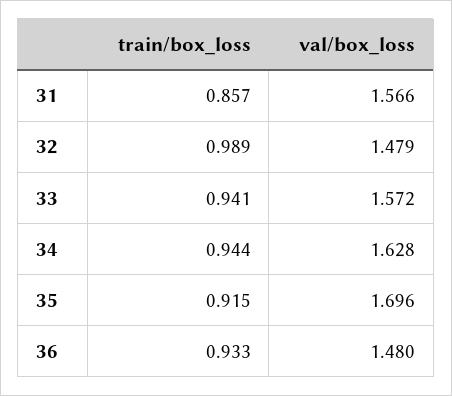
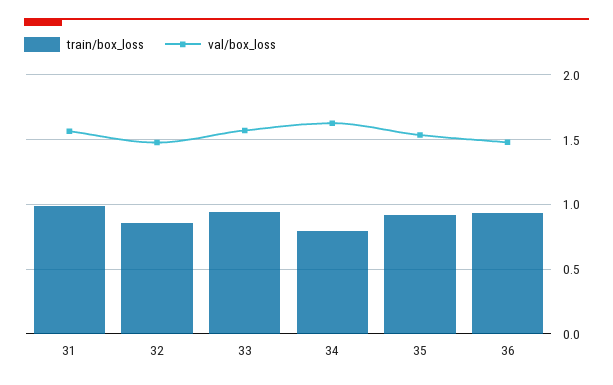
train/box_loss, 31: 0.857 -> 1
train/box_loss, 32: 0.989 -> 0.85
train/box_loss, 34: 0.944 -> 0.8
val/box_loss, 35: 1.696 -> 1.55

